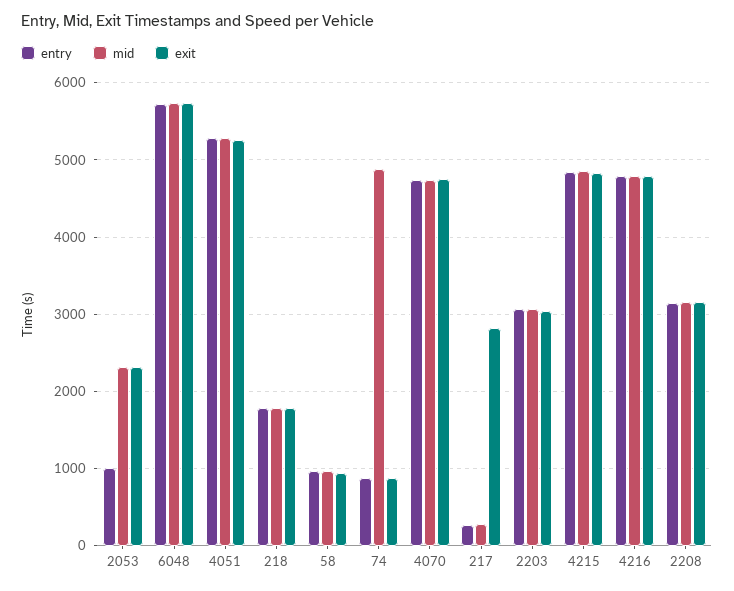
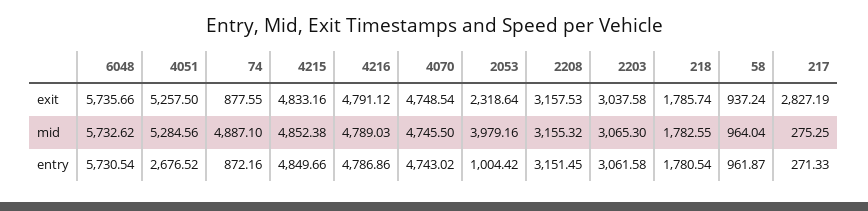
mid, 2053: 2300 -> 3979.16
entry, 4051: 5300 -> 2676.52

